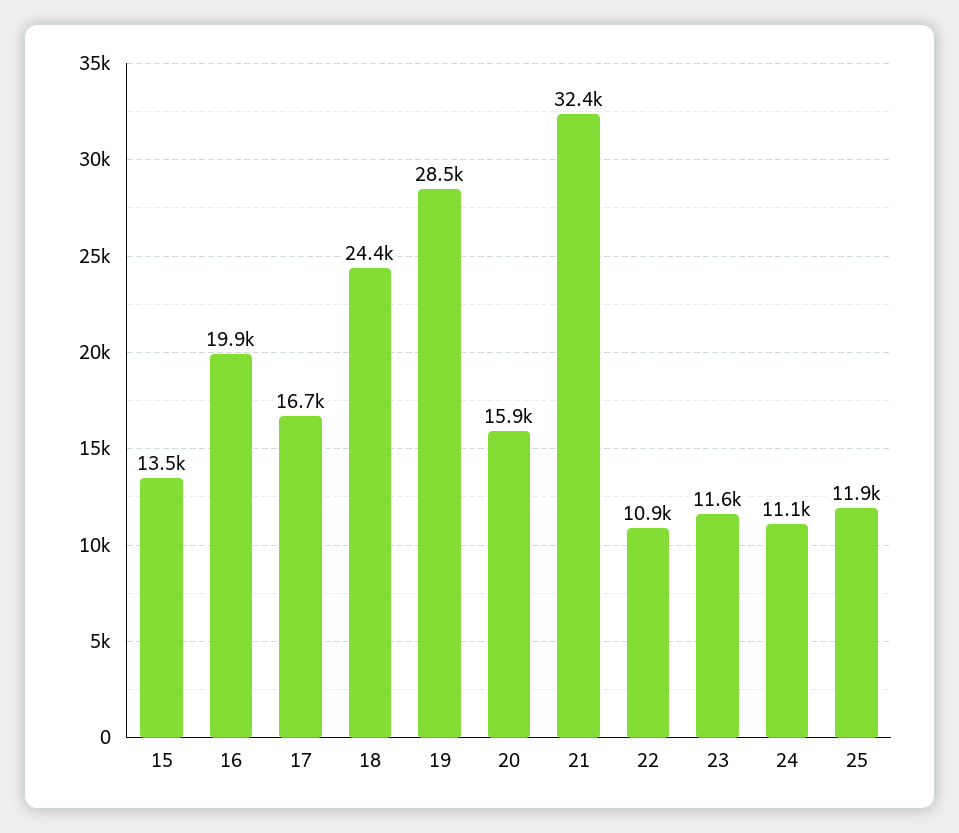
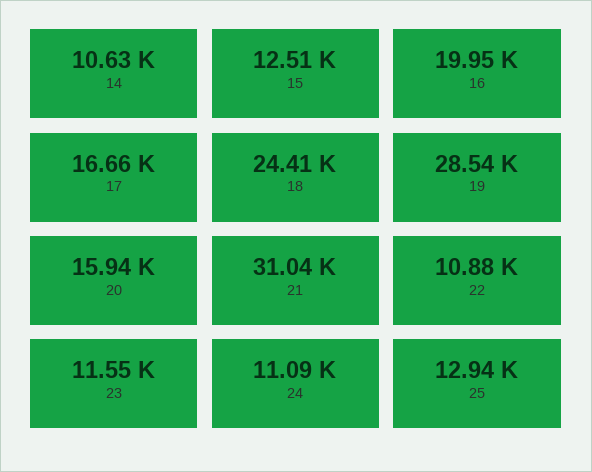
15: 13500 -> 12510
21: 32400 -> 31040
25: 11900 -> 12940
14: none -> 10630

